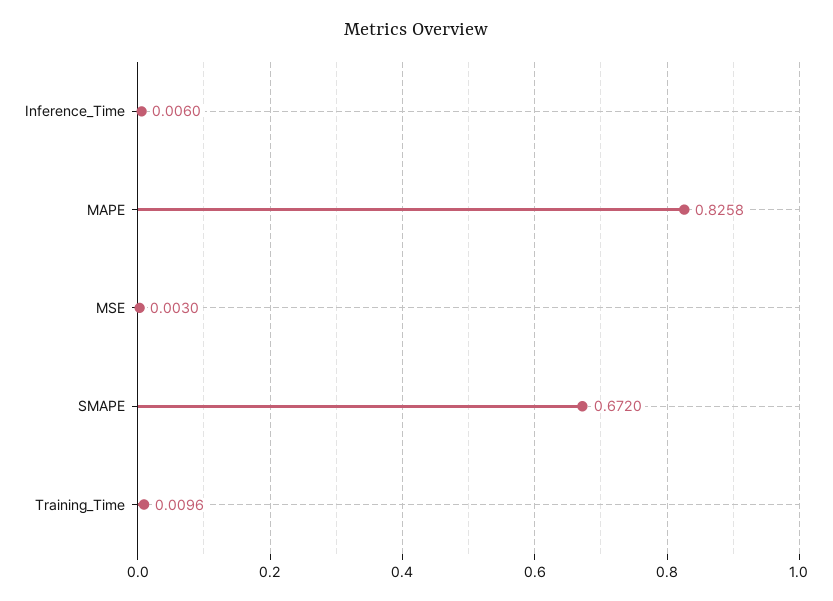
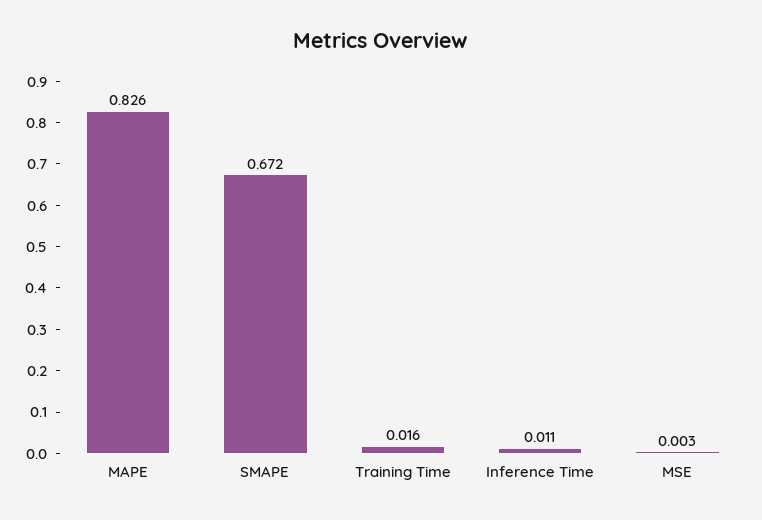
Inference_Time: 0.006 -> 0.011
Training_Time: 0.0096 -> 0.016

